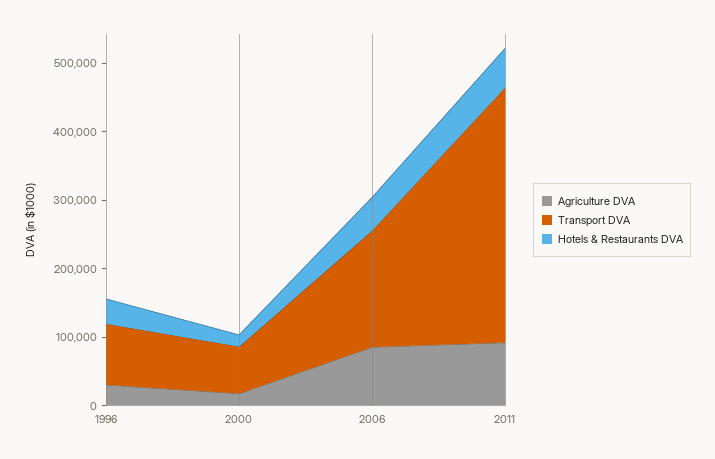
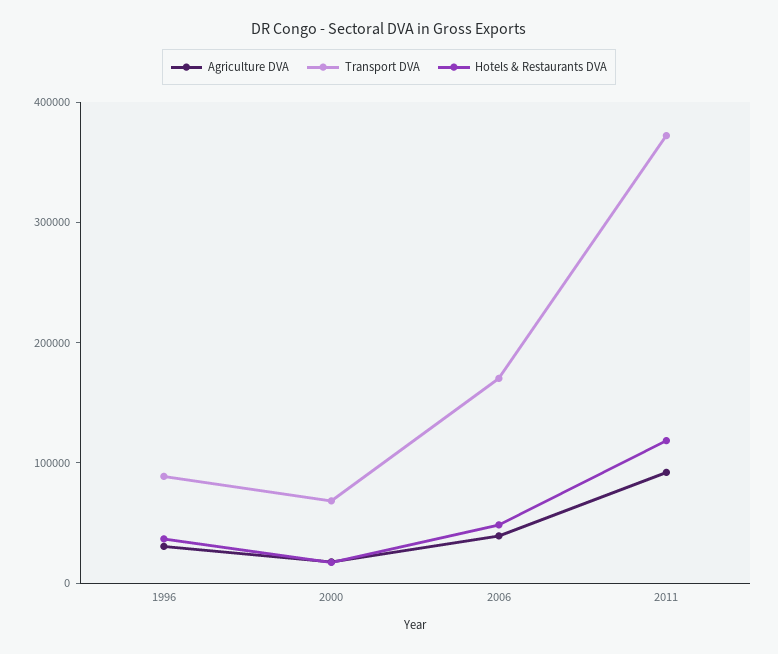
Agriculture DVA, 2006: 80000 -> 40000
Hotels & Restaurants DVA, 2011: 60000 -> 120000

